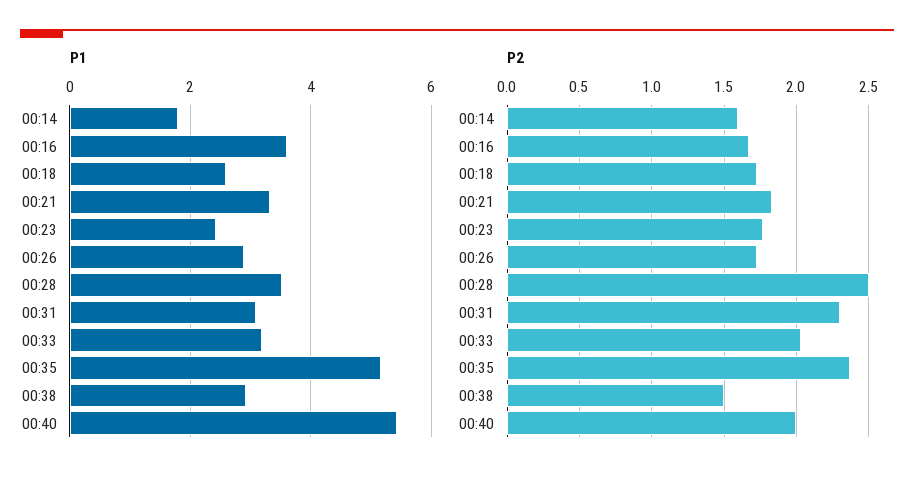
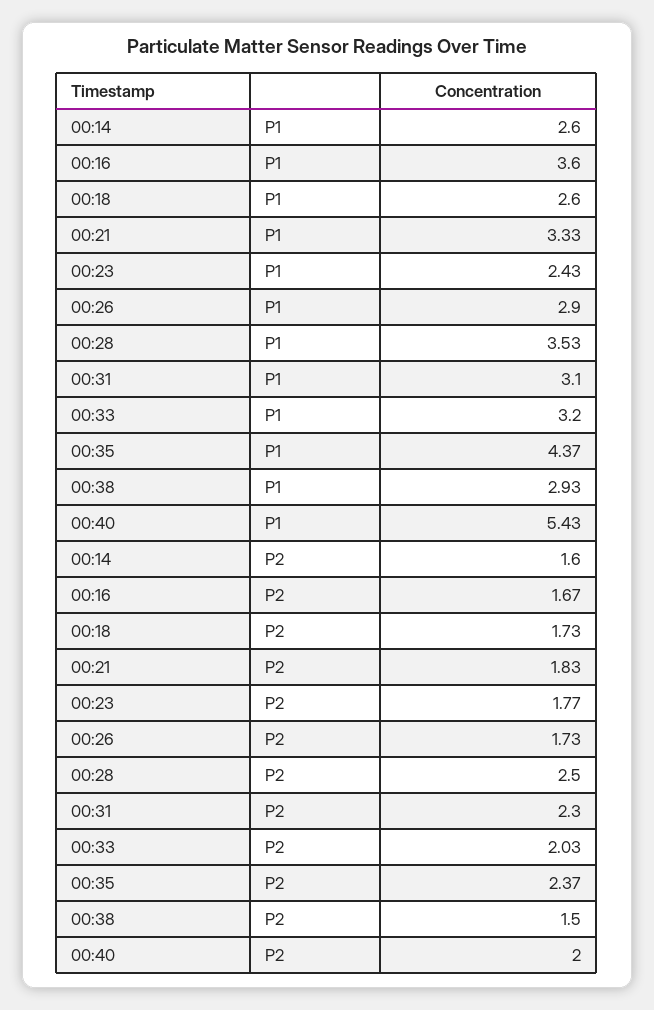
P1, 00:14: 1.8 -> 2.6
P1, 00:35: 5.2 -> 4.37

